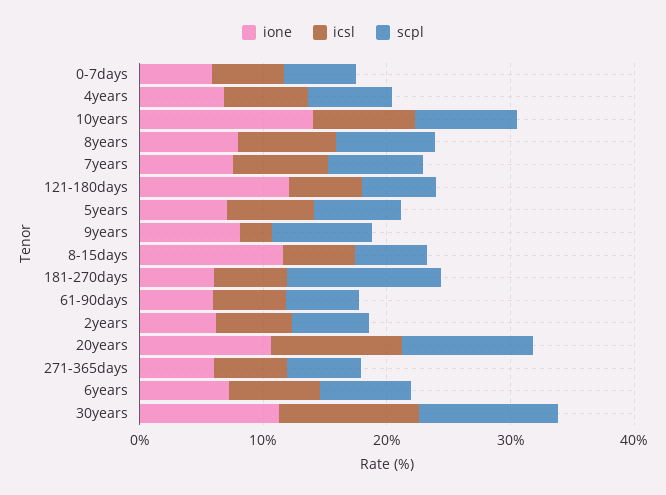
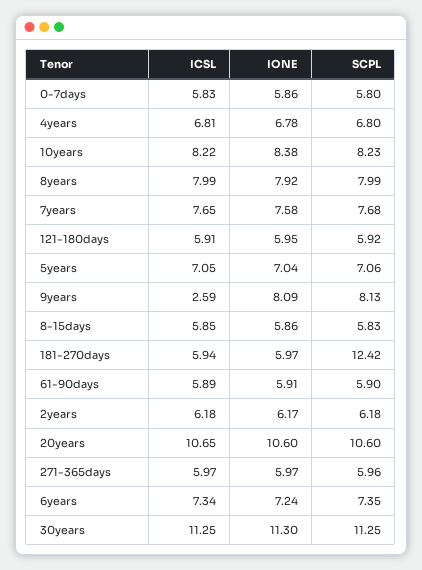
ione, 10years: 14 -> 8.38
ione, 121-180days: 12 -> 5.95
ione, 8-15days: 12 -> 5.86

